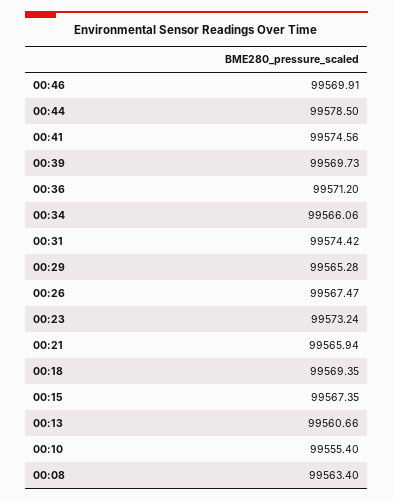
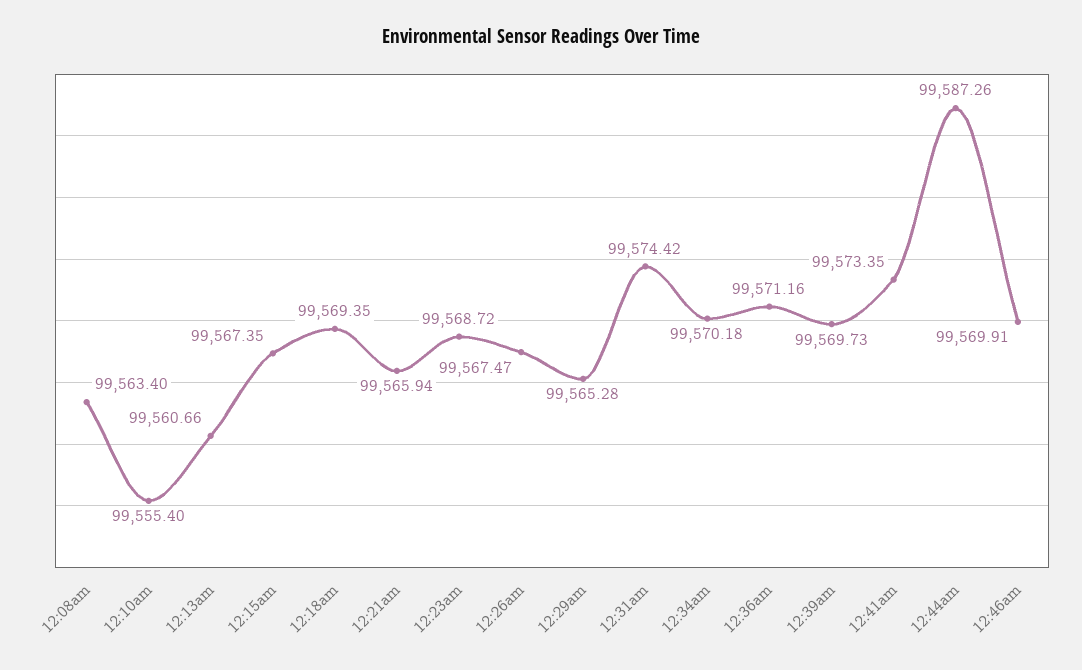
00:44: 99578.5 -> 99587.26
00:41: 99574.56 -> 99573.35
00:36: 99571.2 -> 99571.16
00:34: 99566.06 -> 99570.18
00:23: 99573.24 -> 99568.72

